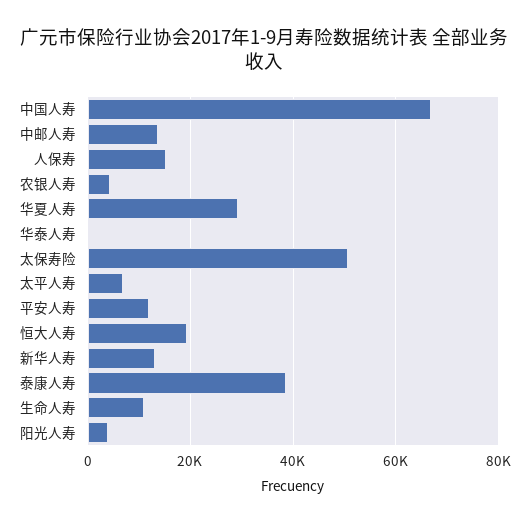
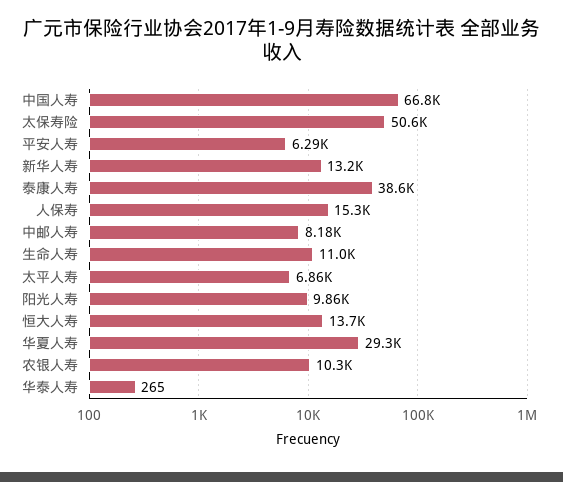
中邮人寿: 14000 -> 8180
农银人寿: 4000 -> 10300
平安人寿: 12000 -> 6290
恒大人寿: 20000 -> 13700
阳光人寿: 4000 -> 9860

